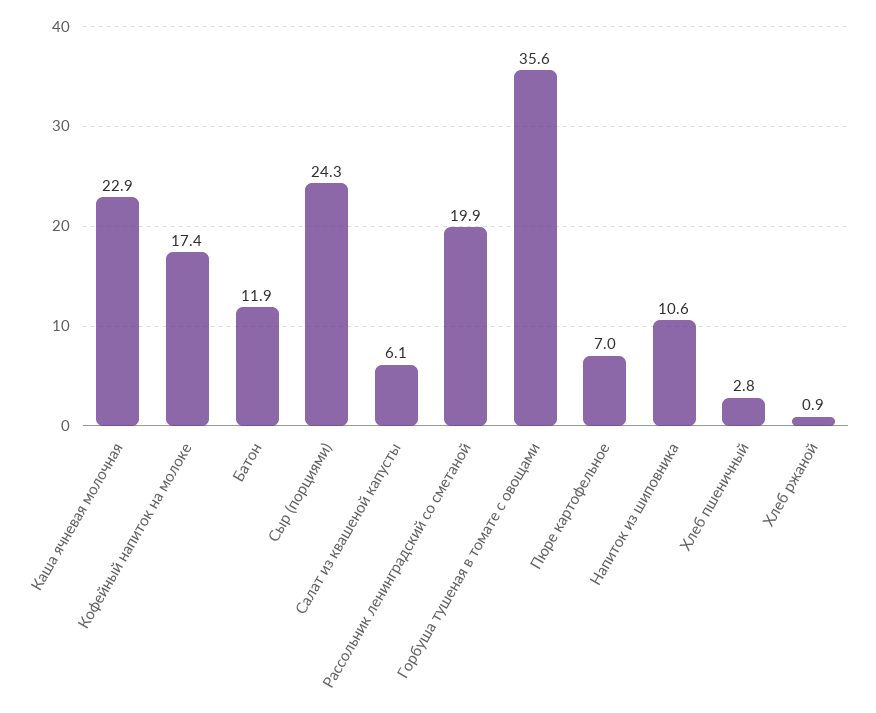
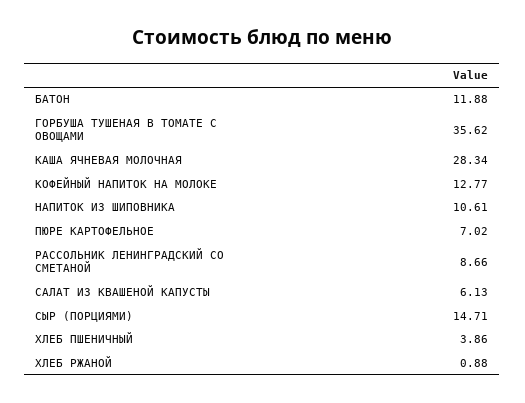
Каша ячневая молочная: 22.9 -> 28.34
Кофейный напиток на молоке: 17.4 -> 12.77
Сыр (порциями): 24.3 -> 14.71
Рассольник ленинградский со сметаной: 19.9 -> 8.66
Хлеб пшеничный: 2.8 -> 3.86

